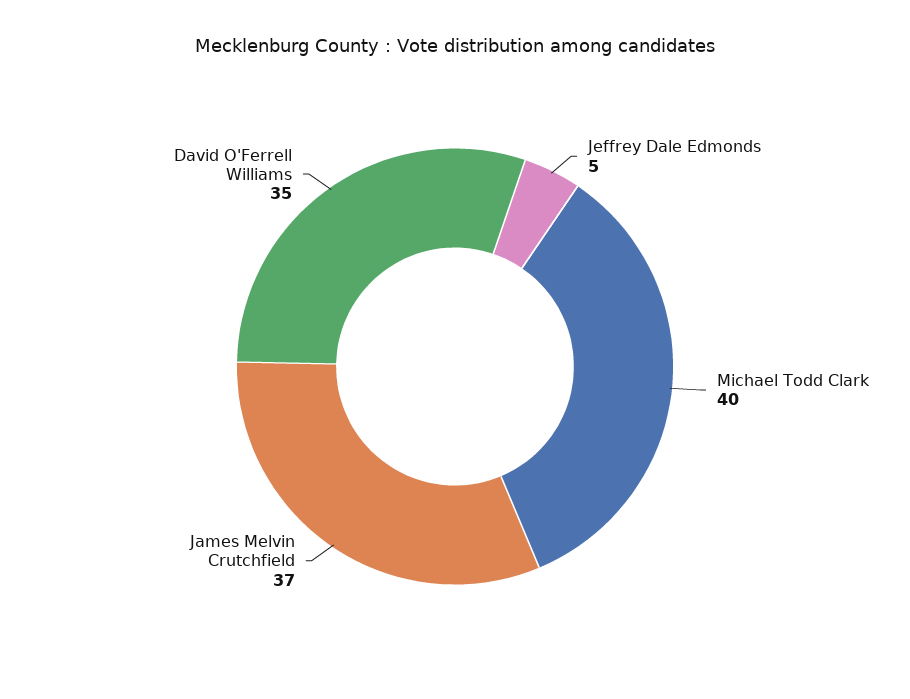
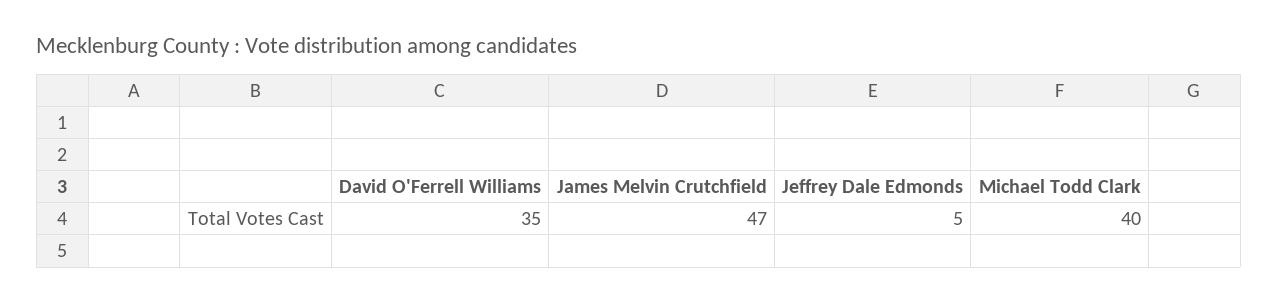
James Melvin Crutchfield: 37 -> 47

